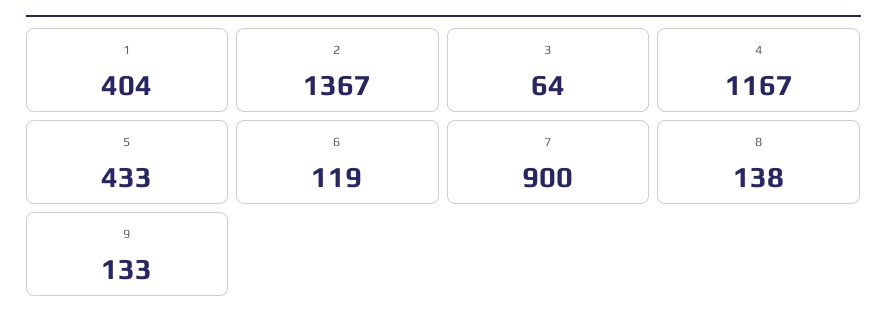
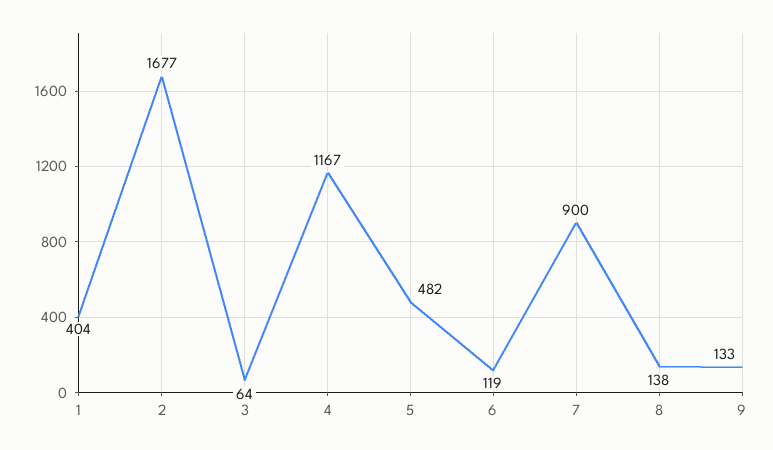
2: 1367 -> 1677
5: 433 -> 482

